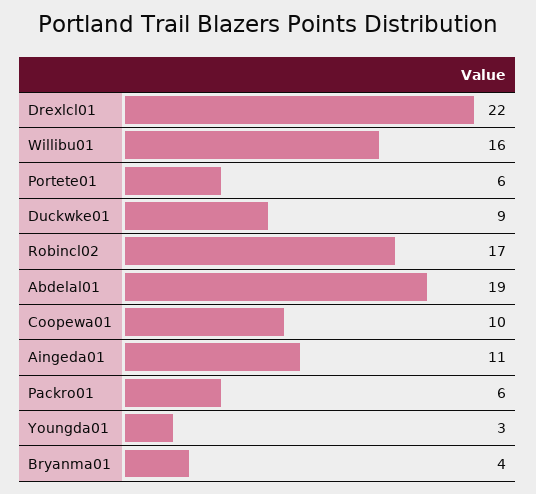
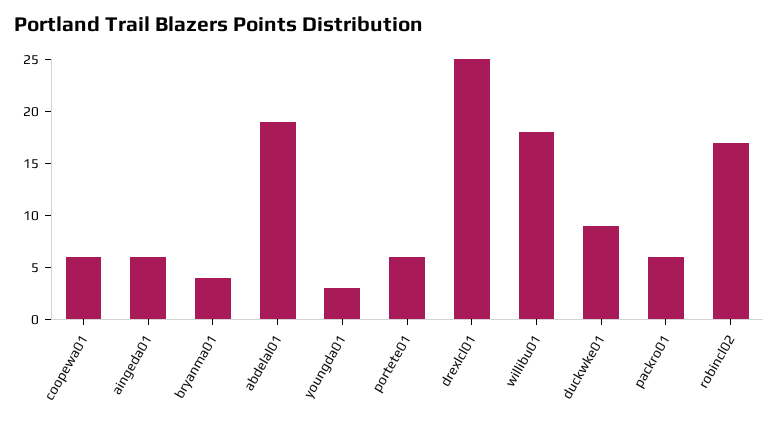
Drexlcl01: 22 -> 25
Willibu01: 16 -> 18
Coopewa01: 10 -> 6
Aingeda01: 11 -> 6

